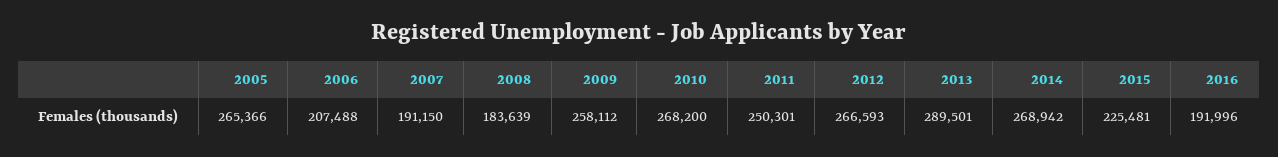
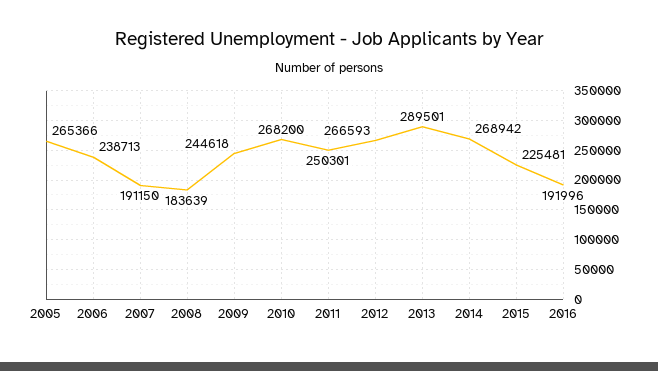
2006: 207488 -> 238713
2009: 258112 -> 244618

